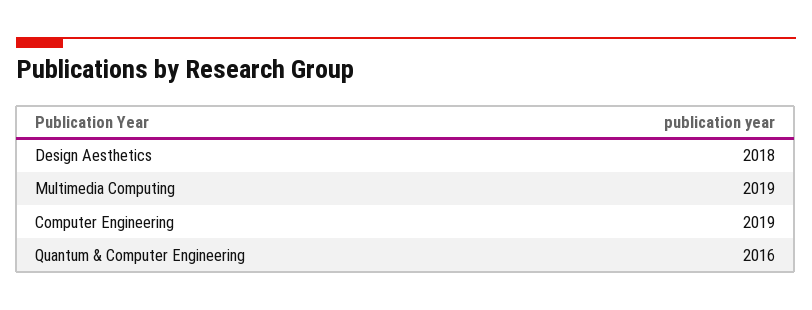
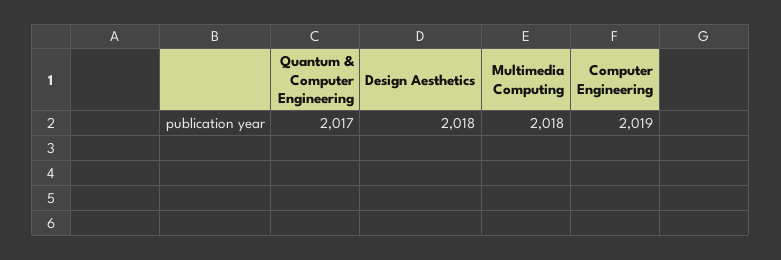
Multimedia Computing: 2019 -> 2018
Quantum & Computer Engineering: 2016 -> 2017

